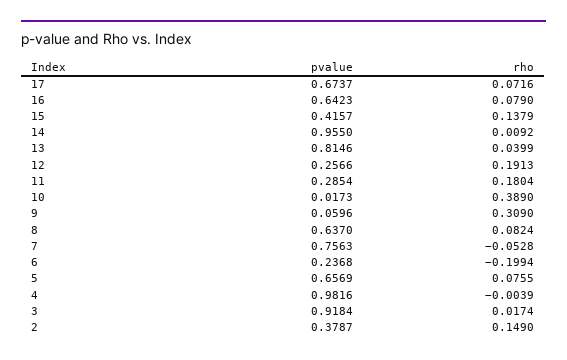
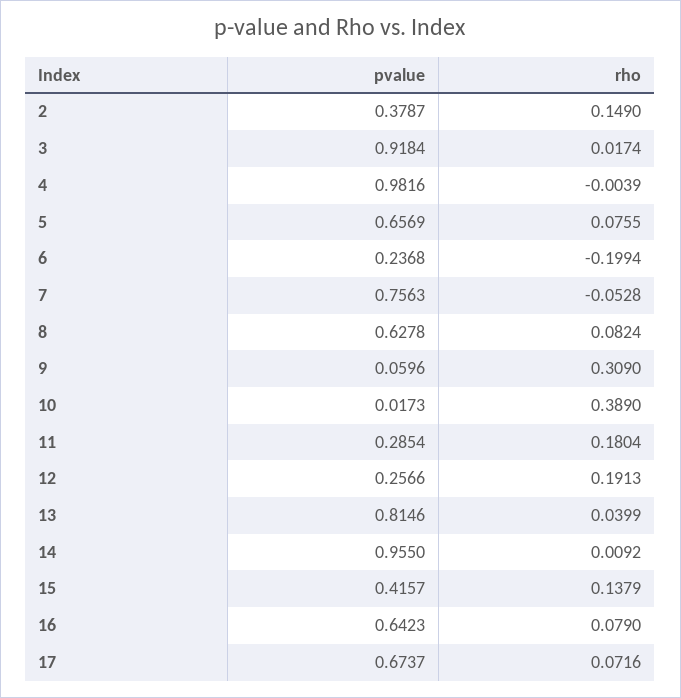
pvalue, 8: 0.637 -> 0.6278

